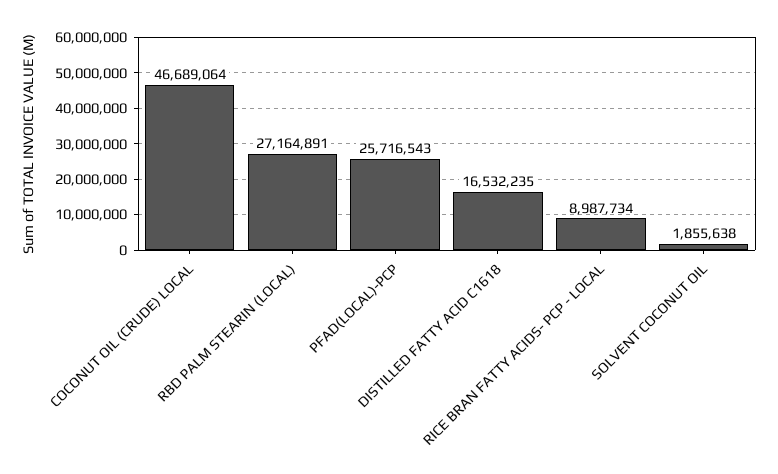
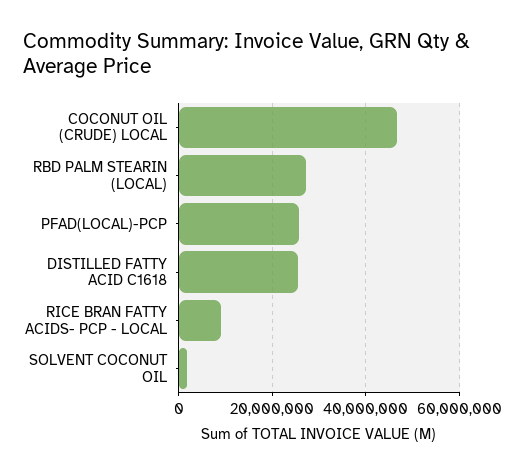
DISTILLED FATTY ACID C1618: 16532235 -> 26000000

